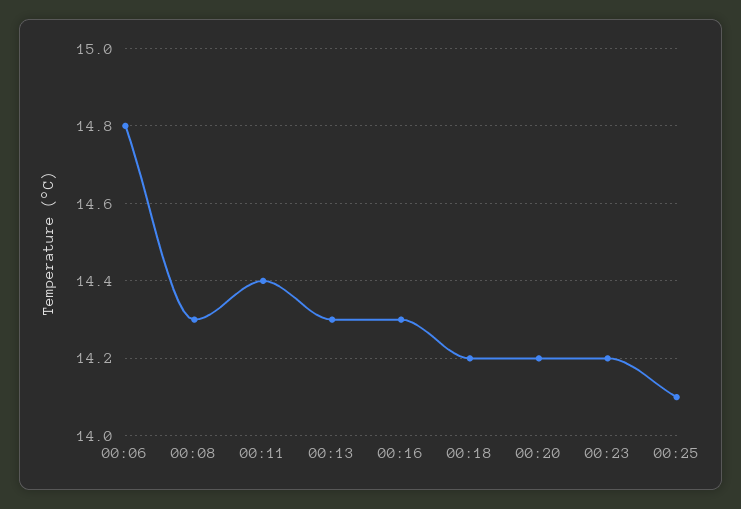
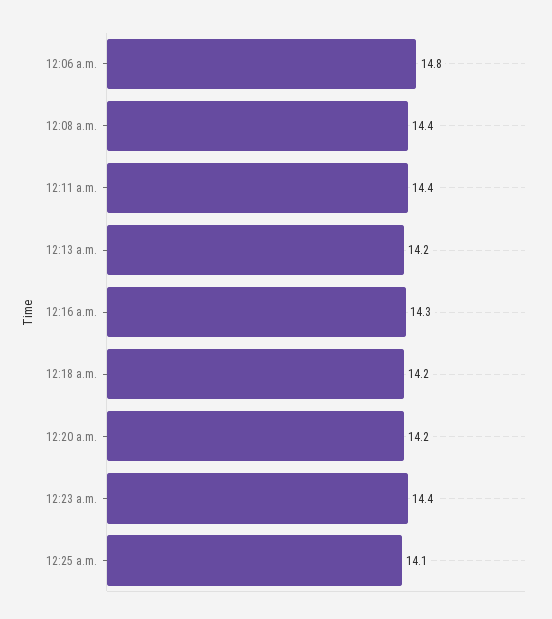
00:08: 14.3 -> 14.4
00:13: 14.3 -> 14.2
00:23: 14.2 -> 14.4

